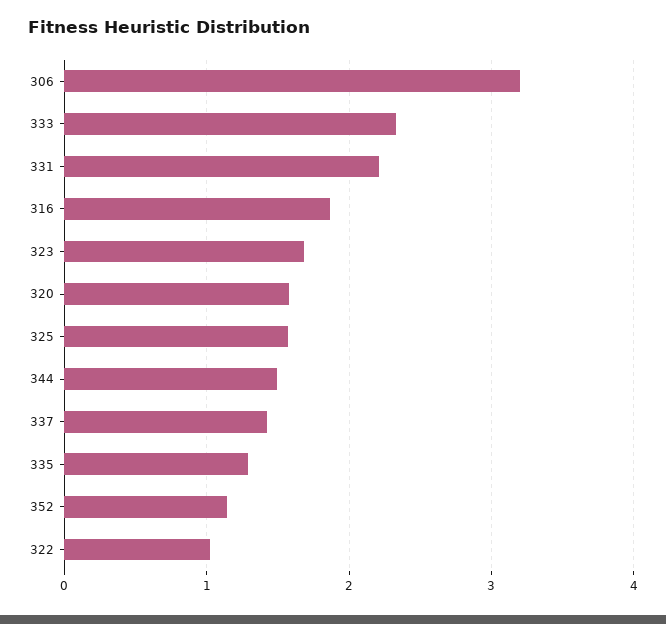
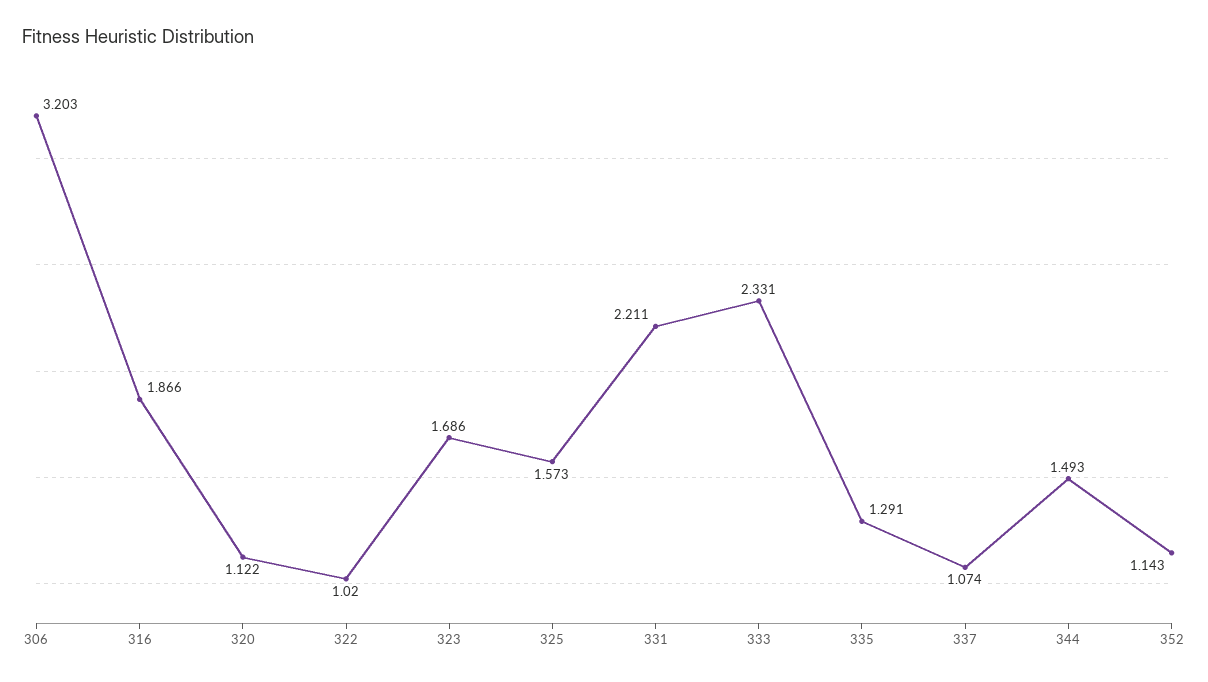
320: 1.6 -> 1.122
337: 1.4 -> 1.074

